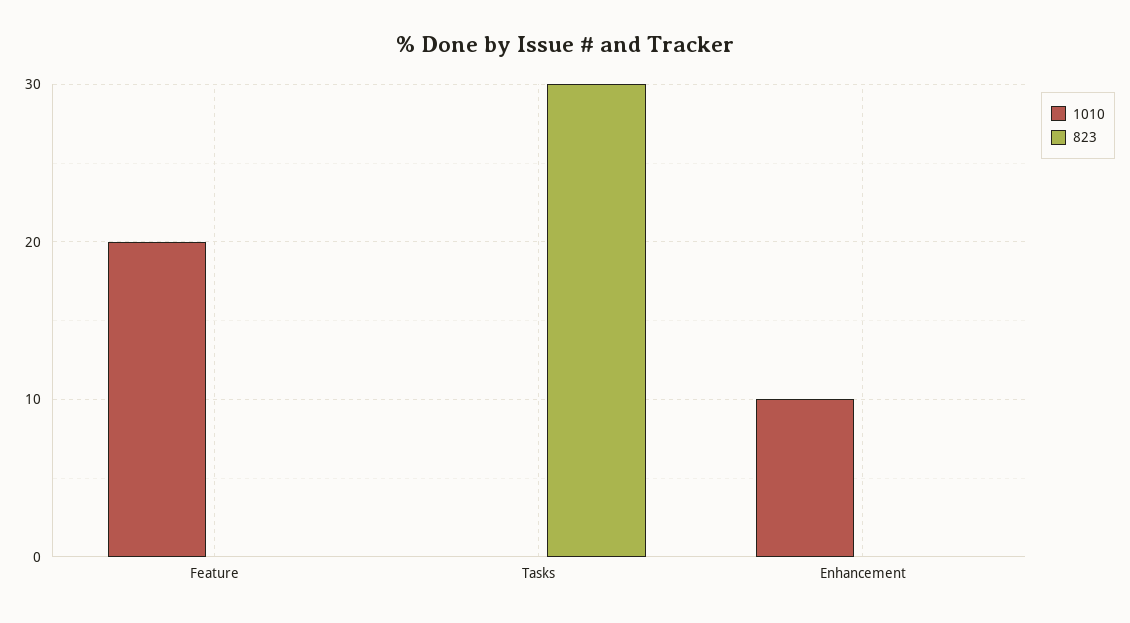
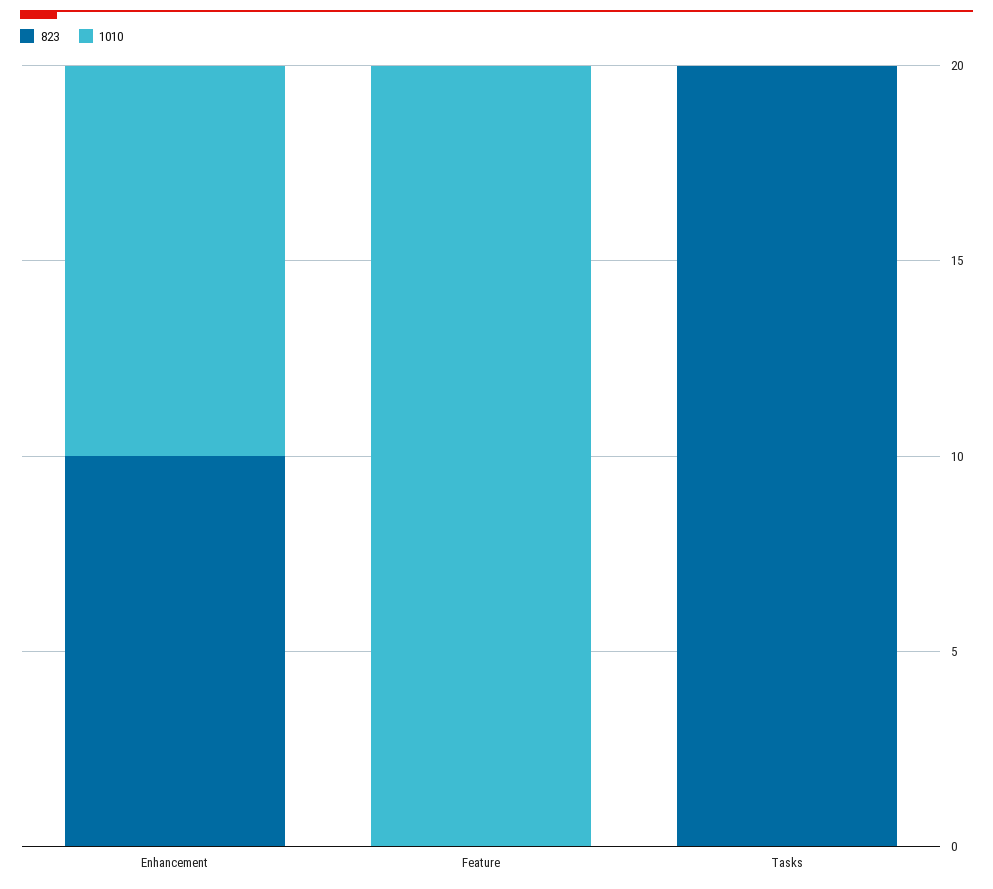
823, Tasks: 30 -> 20
823, Enhancement: 0 -> 10

